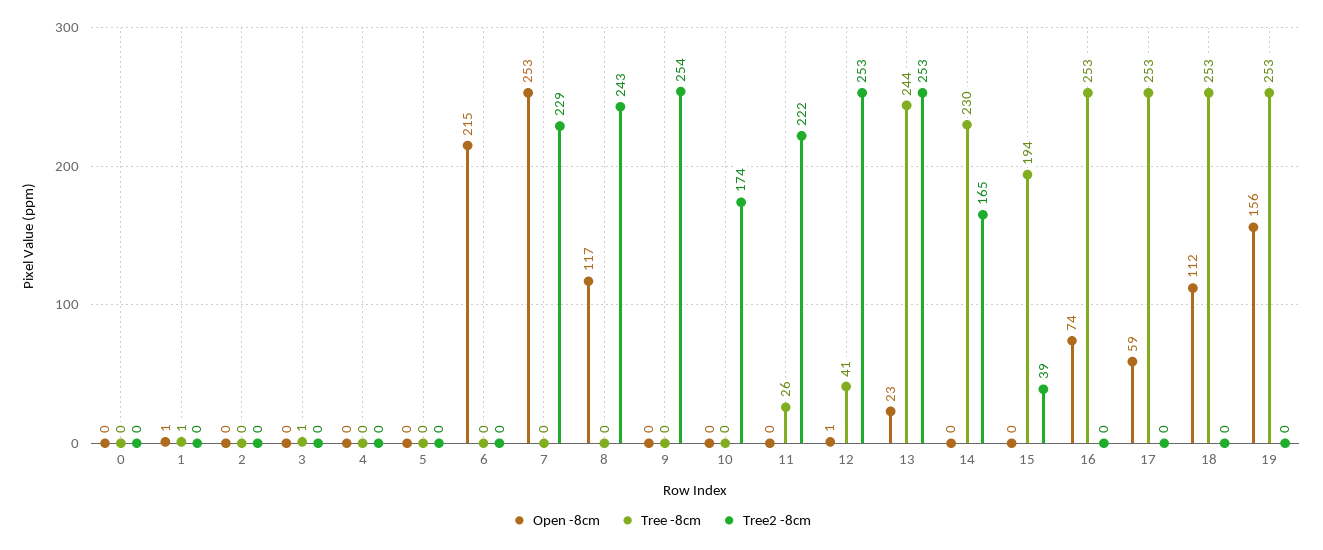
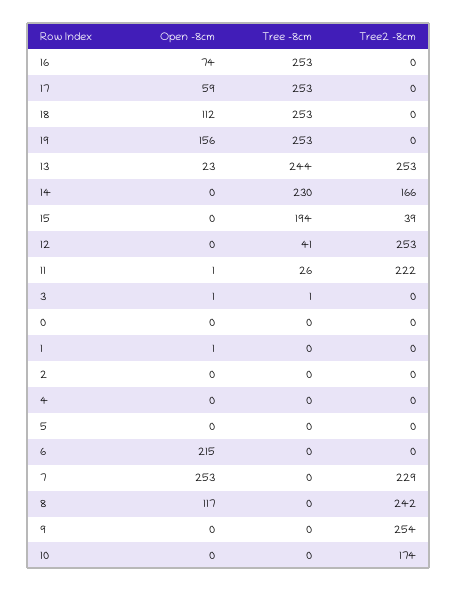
Tree -8cm, 1: 1 -> 0
Open -8cm, 3: 0 -> 1
Tree2 -8cm, 8: 243 -> 242
Open -8cm, 11: 0 -> 1
Open -8cm, 12: 1 -> 0
Tree2 -8cm, 14: 165 -> 166

